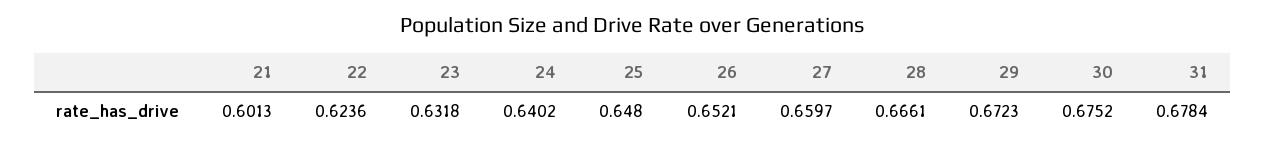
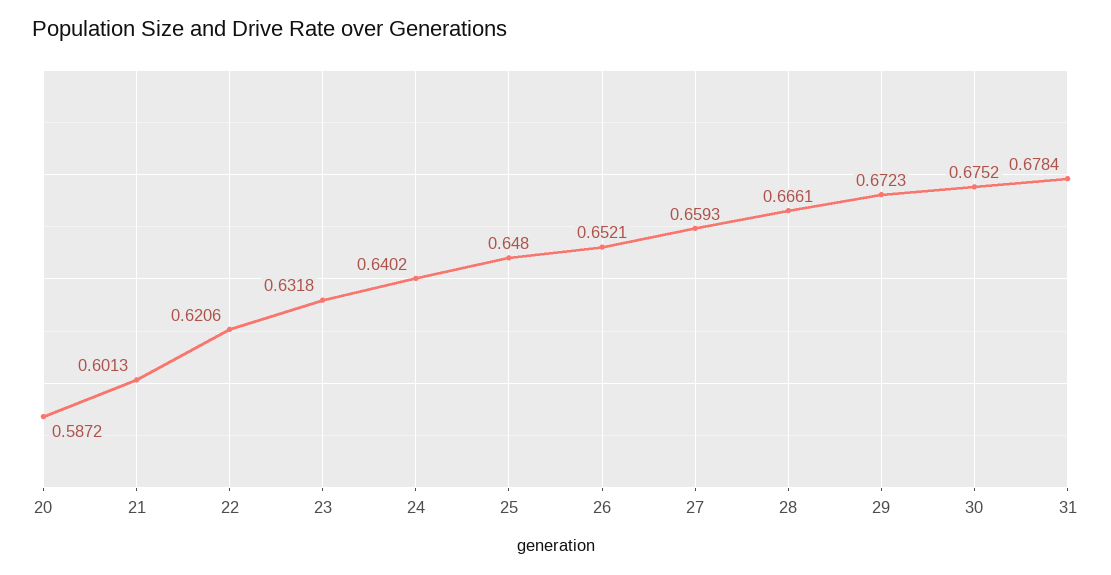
22: 0.6236 -> 0.6206
27: 0.6597 -> 0.6593
20: none -> 0.5872

